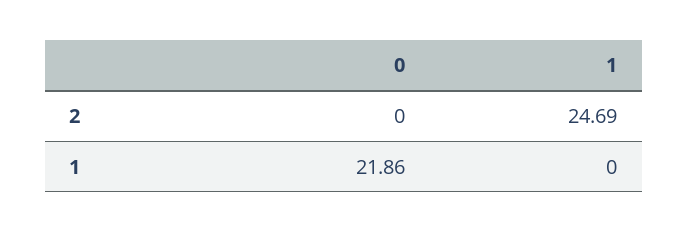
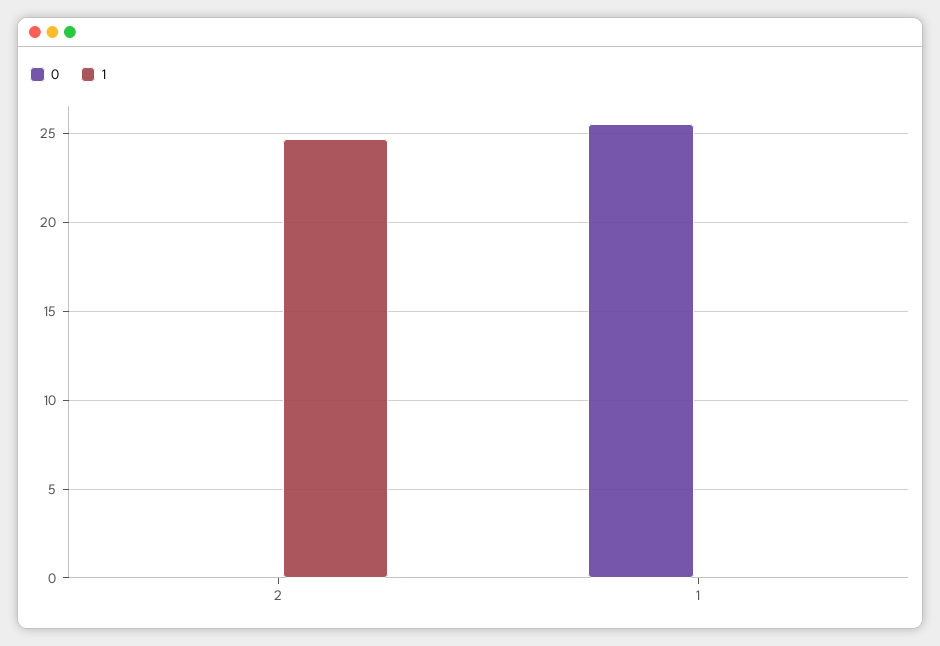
0, 1: 21.86 -> 25.5

